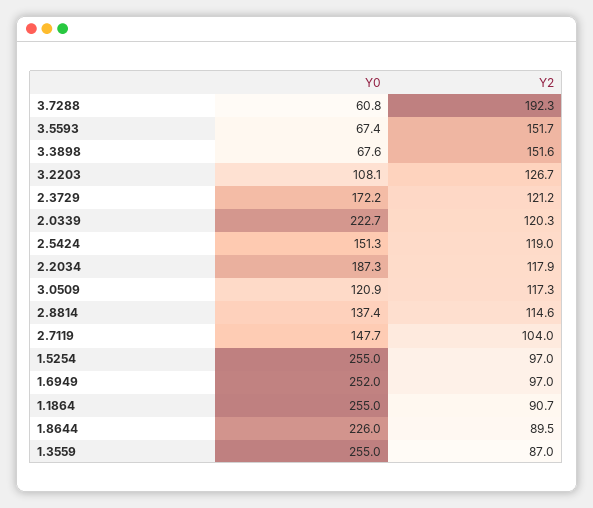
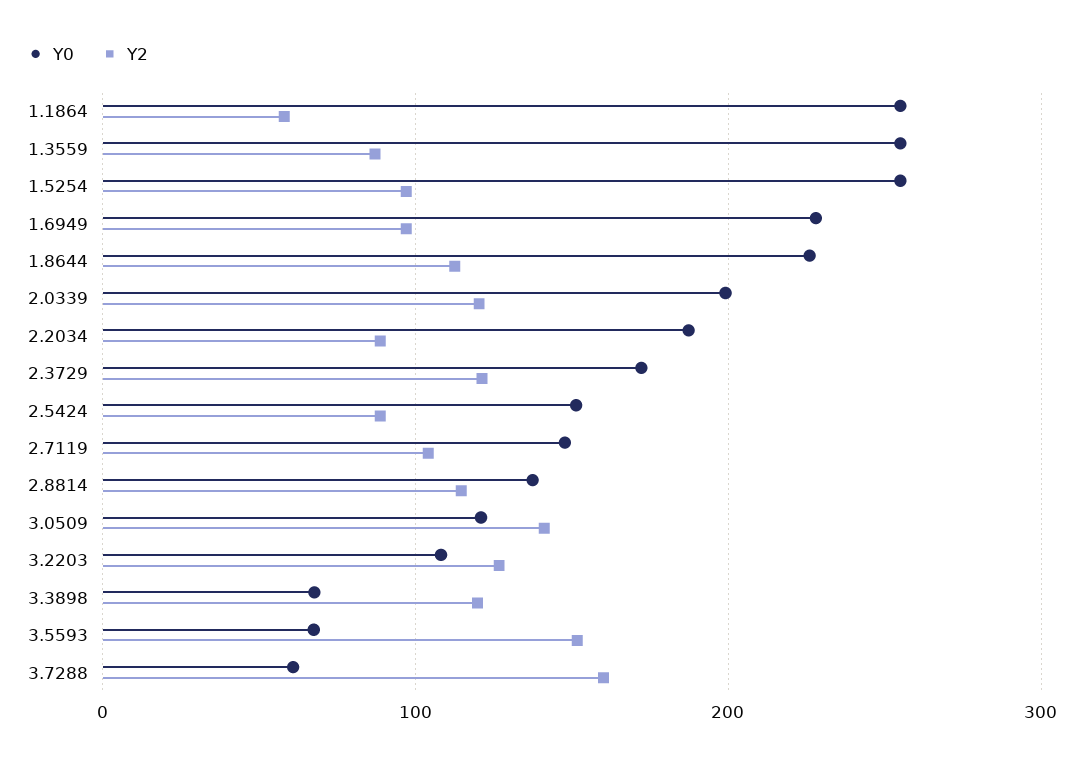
Y2, 3.7288: 192.3 -> 160
Y2, 3.3898: 151.6 -> 120
Y0, 2.0339: 222.7 -> 200
Y2, 2.5424: 119 -> 90
Y2, 2.2034: 117.9 -> 90
Y2, 3.0509: 117.3 -> 140
Y0, 1.6949: 252 -> 230
Y2, 1.1864: 90.7 -> 60
Y2, 1.8644: 89.5 -> 110

